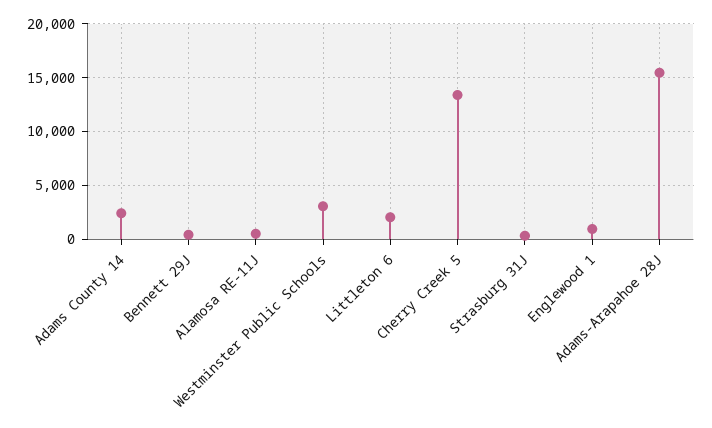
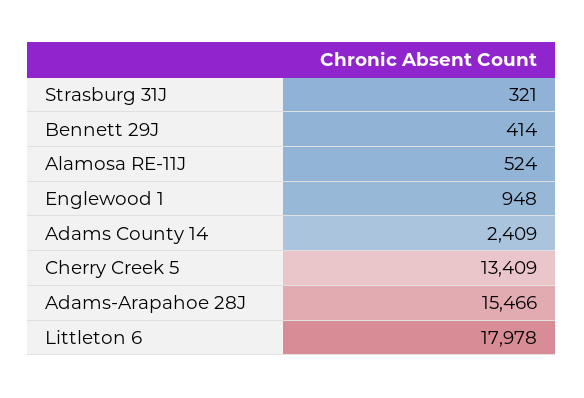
Westminster Public Schools: 3000 -> none
Littleton 6: 2000 -> 17978

